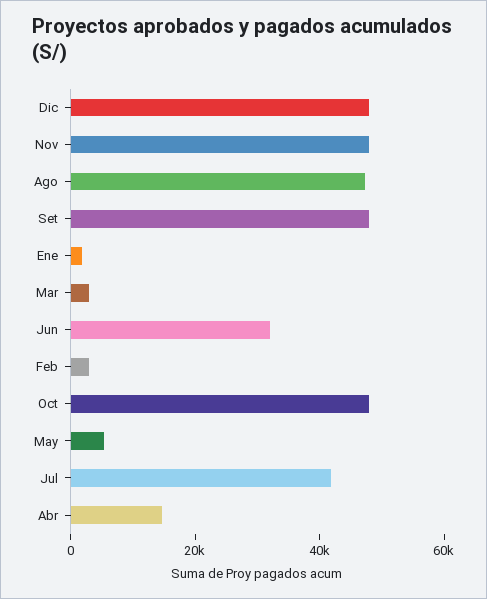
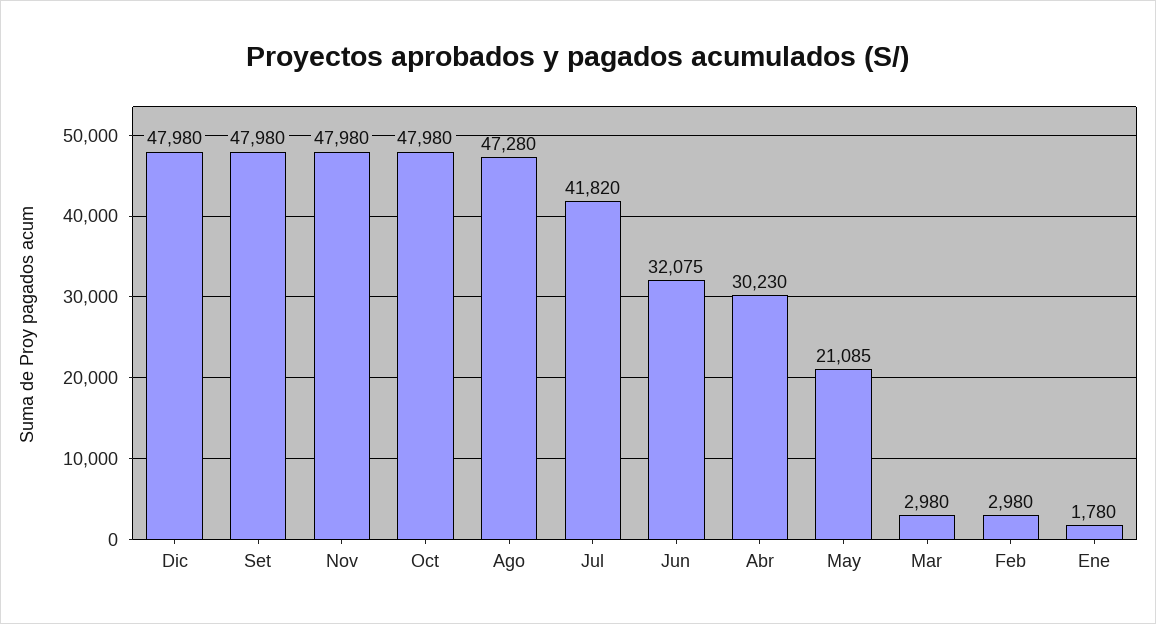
May: 5000 -> 21085
Abr: 15000 -> 30230

